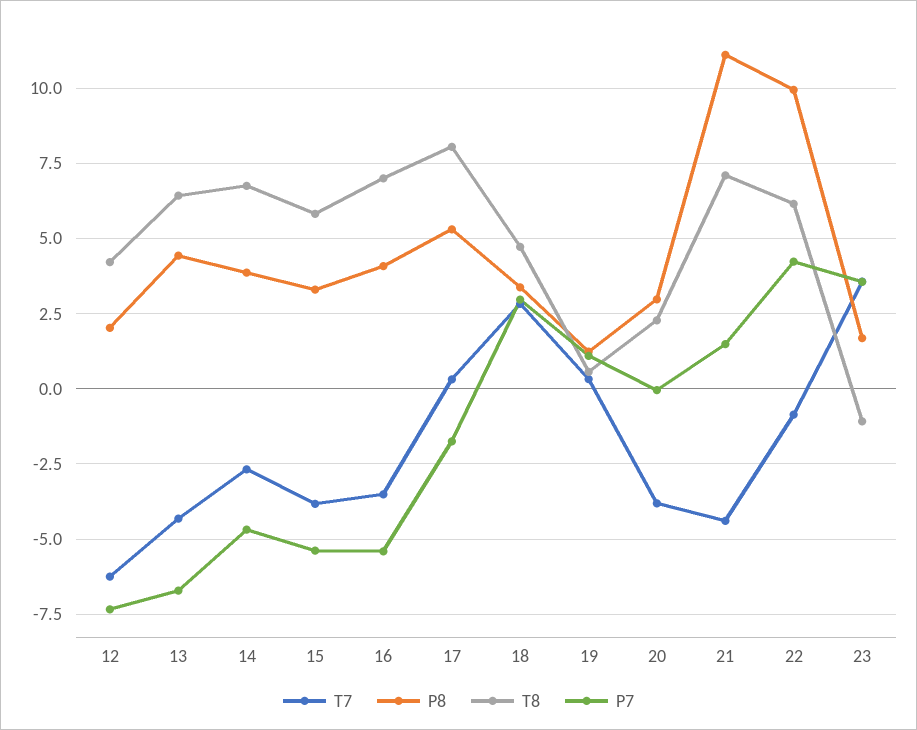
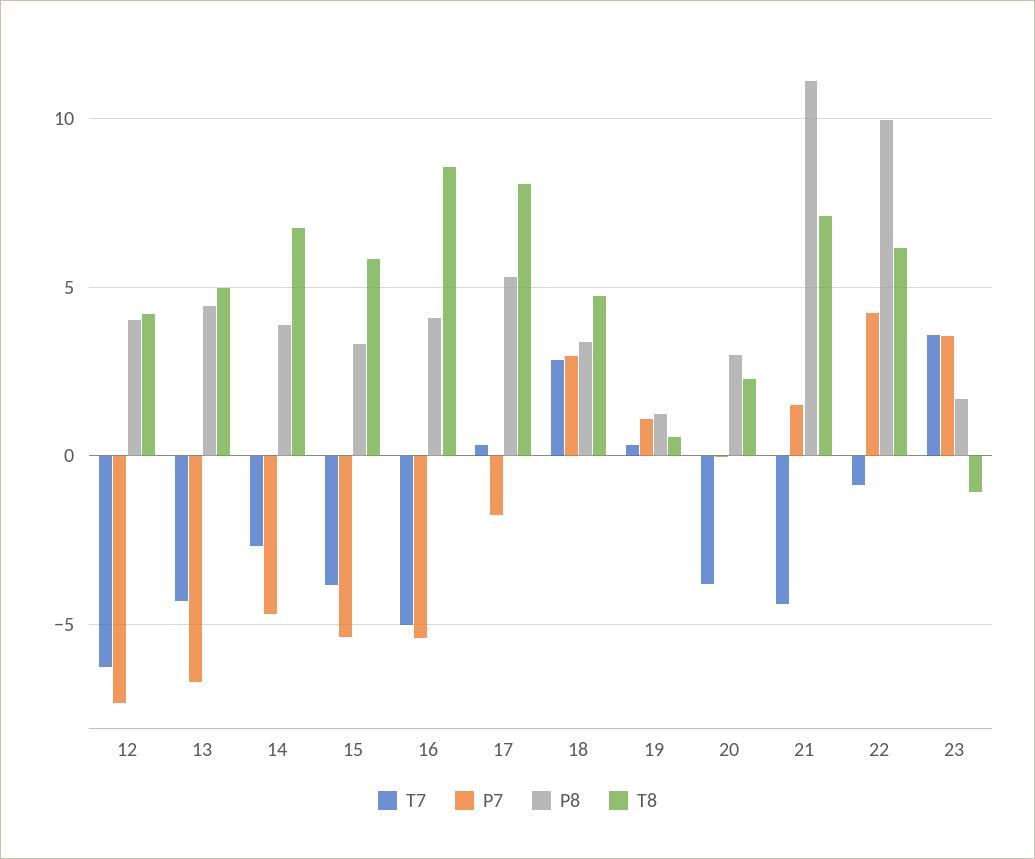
P8, 12: 2 -> 4
T8, 13: 6.5 -> 5
T7, 16: -3.5 -> -5
T8, 16: 7 -> 8.5

